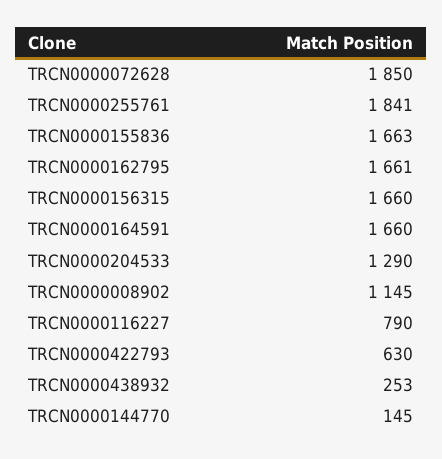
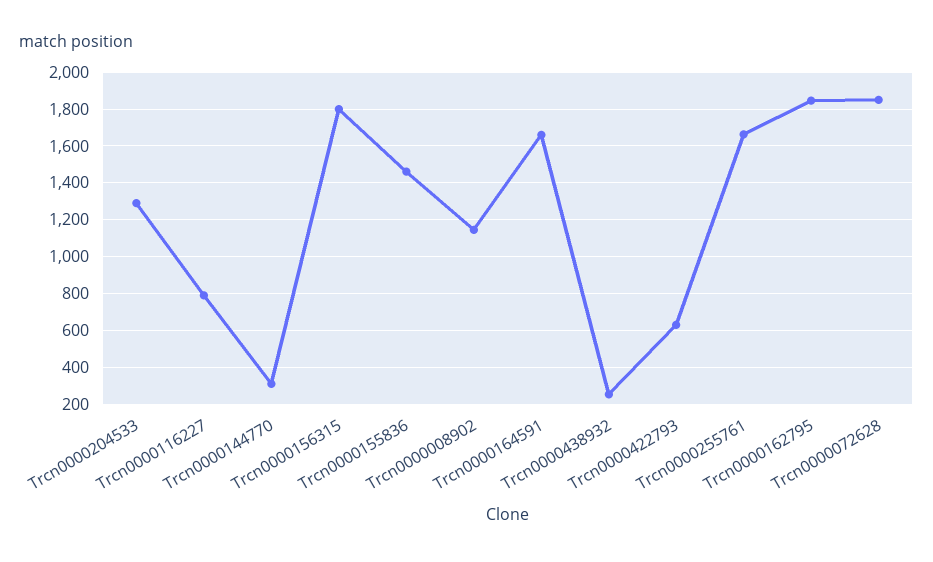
TRCN0000255761: 1841 -> 1650
TRCN0000155836: 1663 -> 1450
TRCN0000162795: 1661 -> 1850
TRCN0000156315: 1660 -> 1800
TRCN0000144770: 145 -> 300

